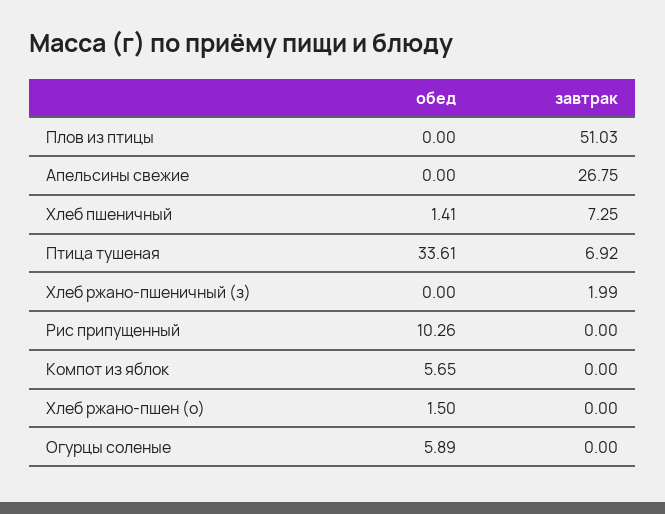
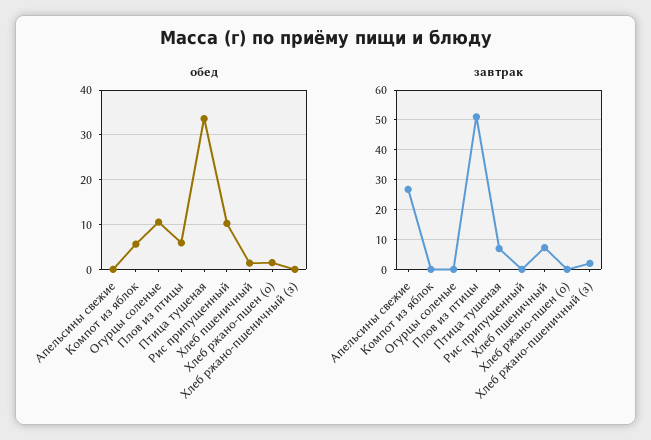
обед, Плов из птицы: 0 -> 6
обед, Огурцы соленые: 5.89 -> 10

